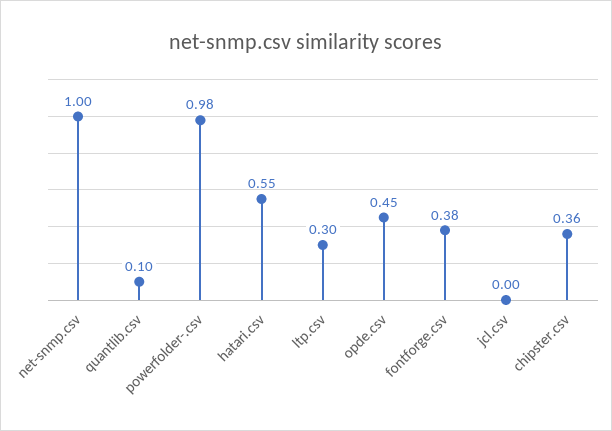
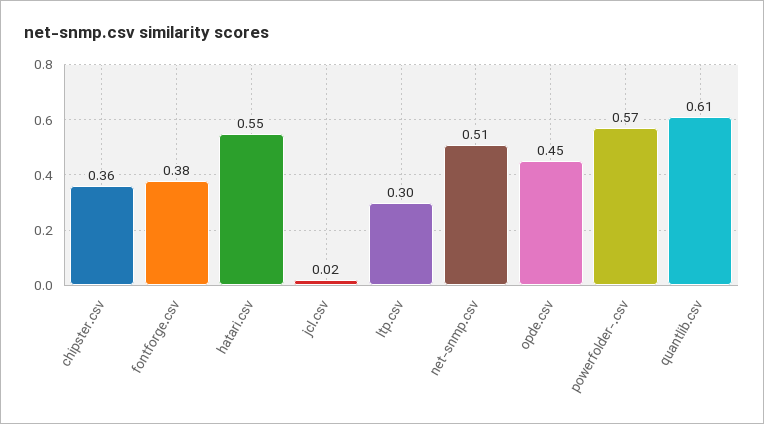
net-snmp.csv: 1 -> 0.51
quantlib.csv: 0.1 -> 0.61
powerfolder-.csv: 0.98 -> 0.57
jcl.csv: 0 -> 0.02

